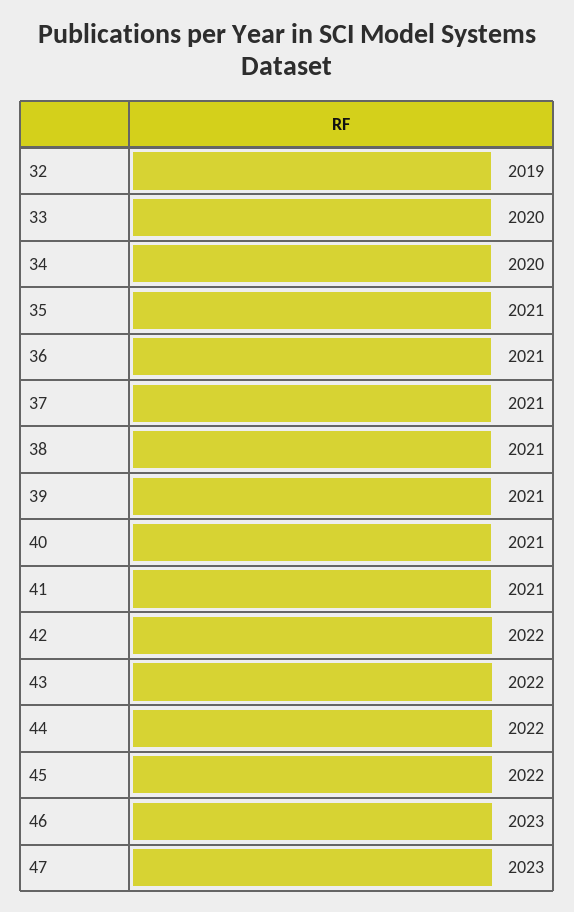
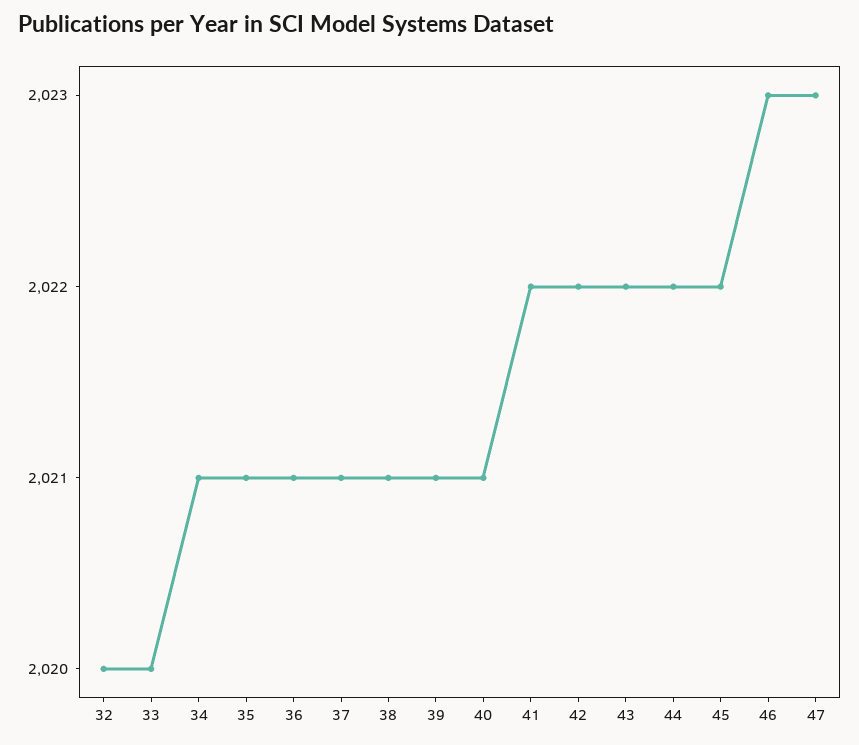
32: 2019 -> 2020
34: 2020 -> 2021
41: 2021 -> 2022

